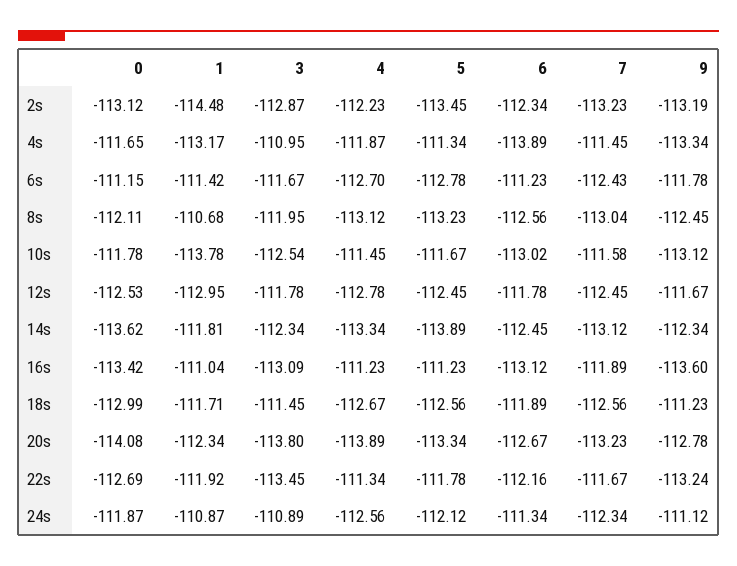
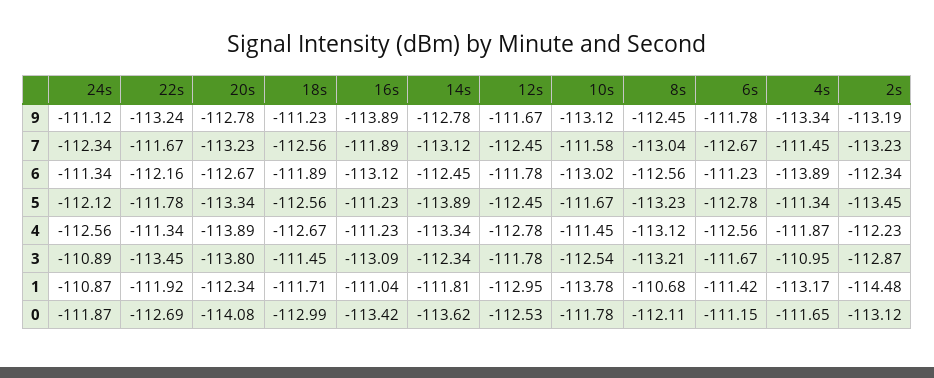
4, 6s: -112.7 -> -112.56
7, 6s: -112.43 -> -112.67
3, 8s: -111.95 -> -113.21
9, 14s: -112.34 -> -112.78
9, 16s: -113.6 -> -113.89

